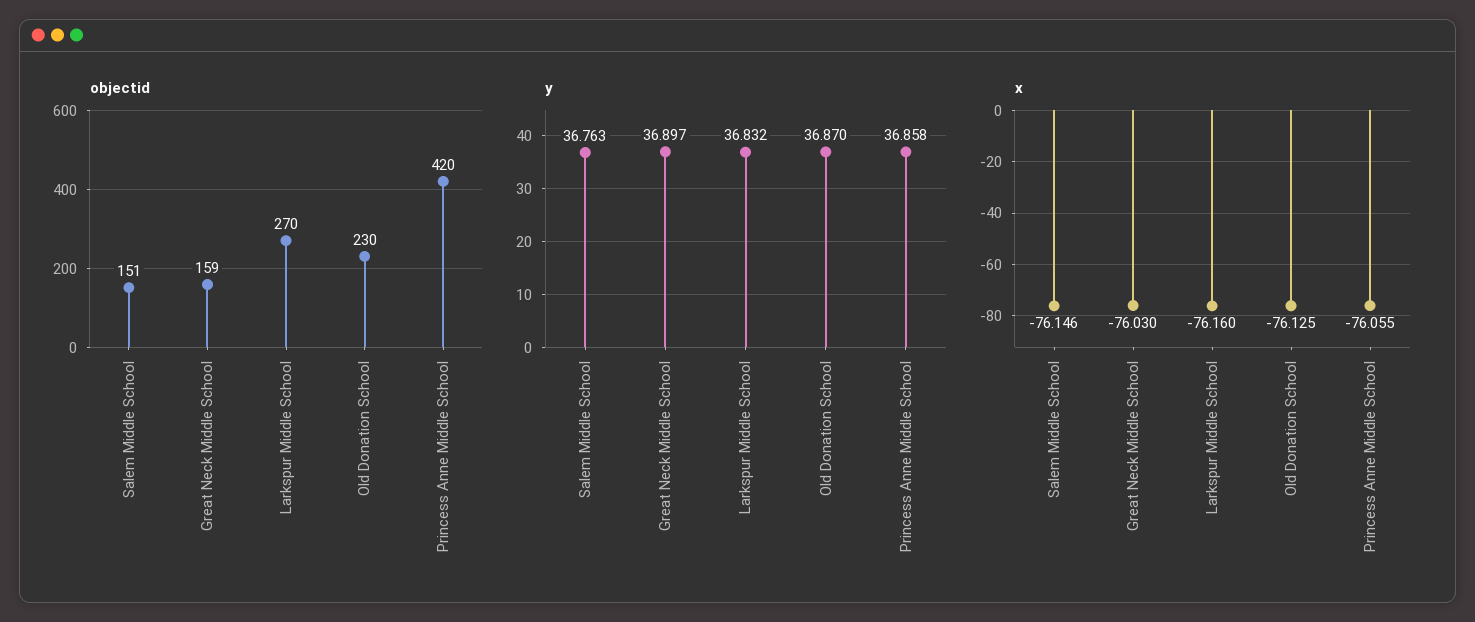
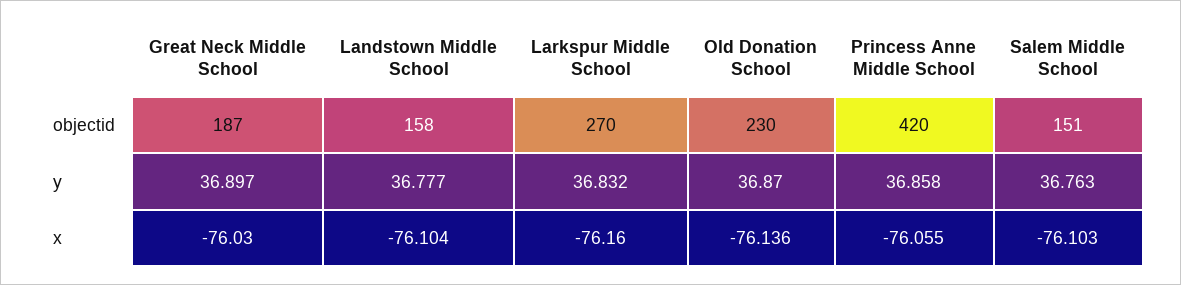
objectid, Great Neck Middle School: 159 -> 187
x, Salem Middle School: -76.146 -> -76.103
x, Old Donation School: -76.125 -> -76.136
objectid, Landstown Middle School: none -> 158
y, Landstown Middle School: none -> 36.777
x, Landstown Middle School: none -> -76.104

